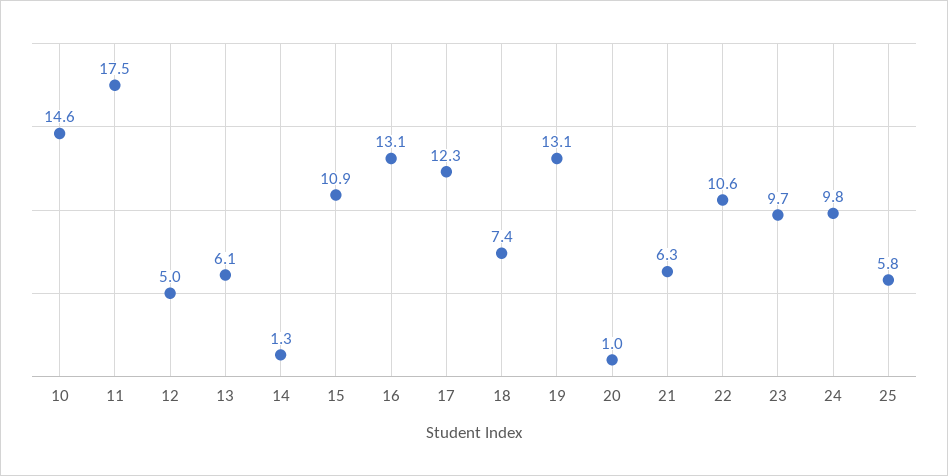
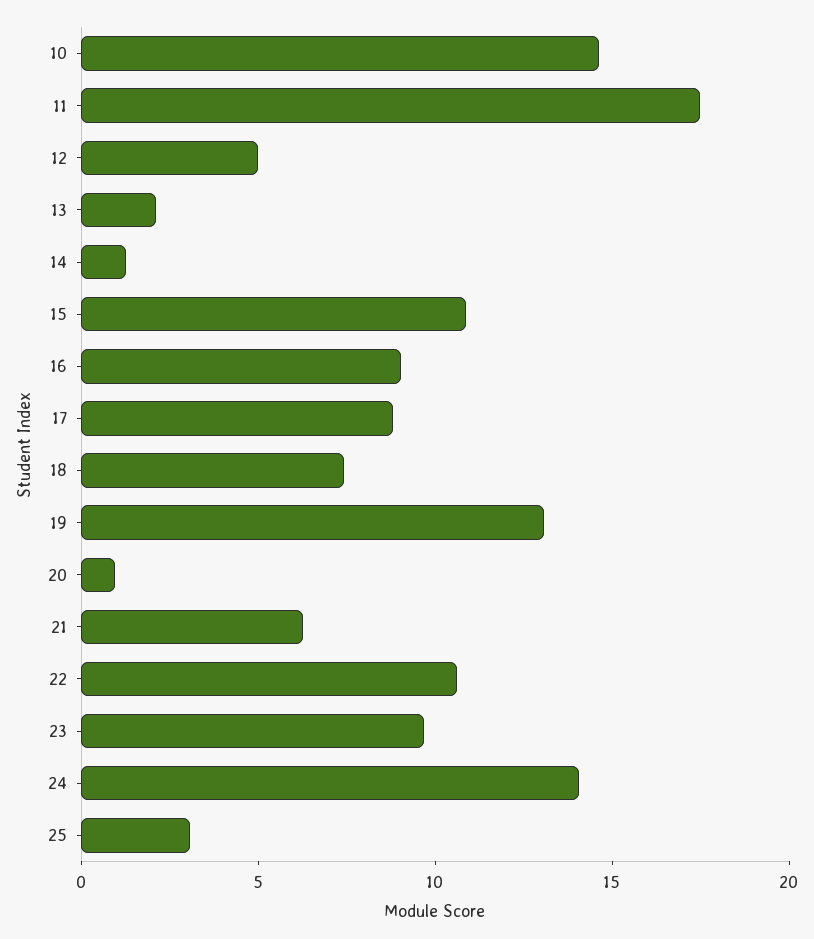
13: 6.1 -> 2
16: 13.1 -> 9
17: 12.3 -> 9
24: 9.8 -> 14
25: 5.8 -> 3

